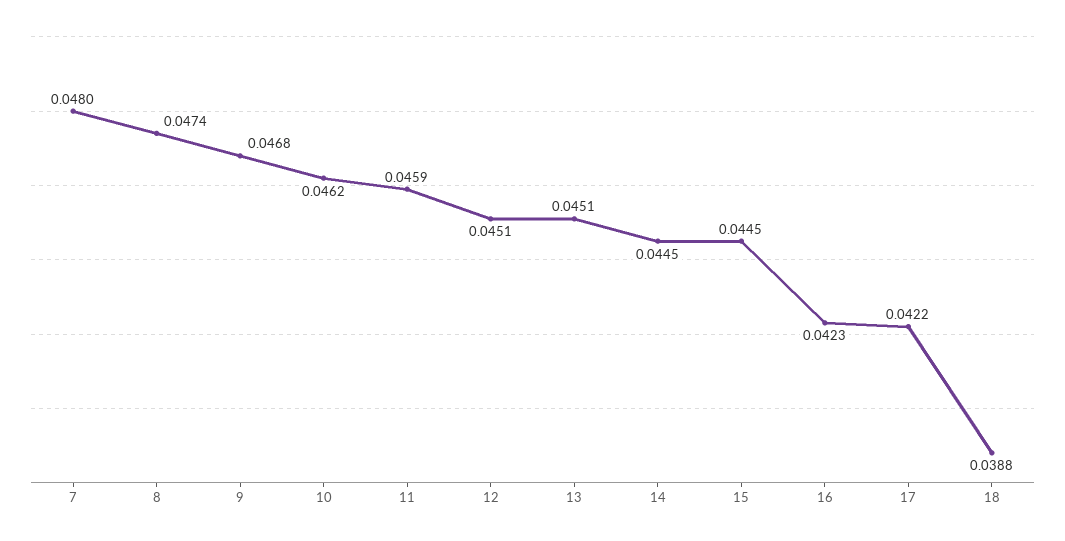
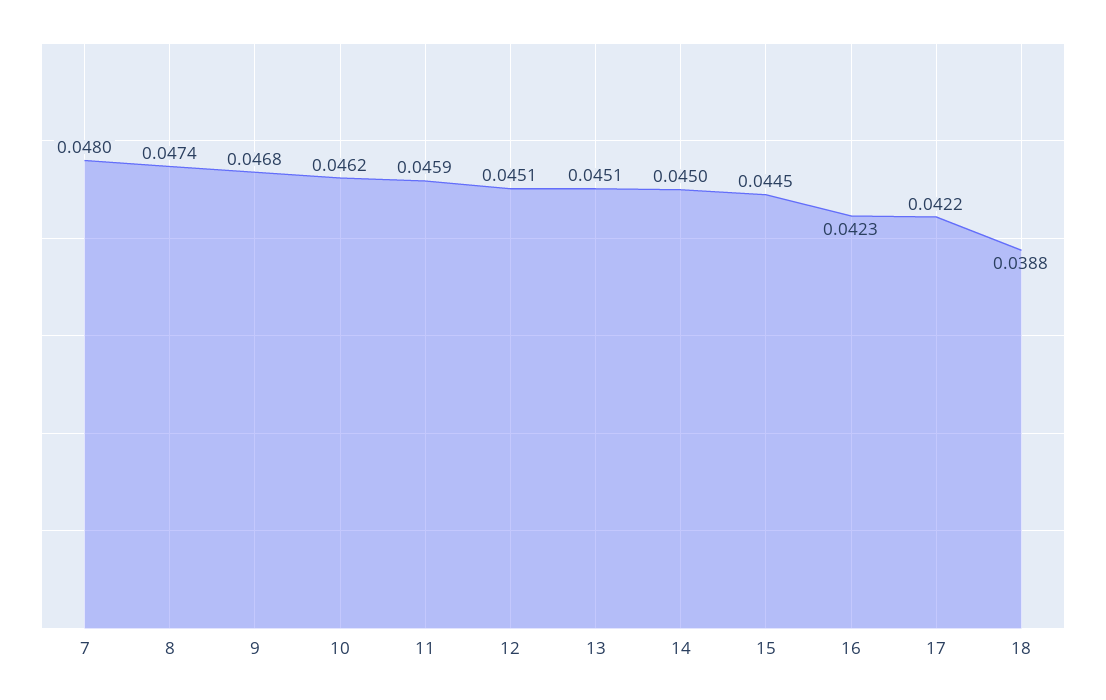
14: 0.0445 -> 0.045

